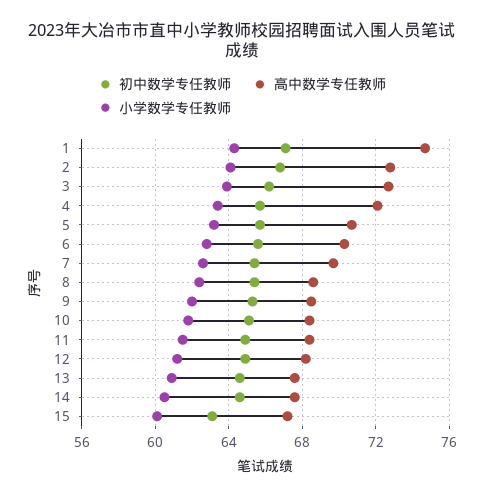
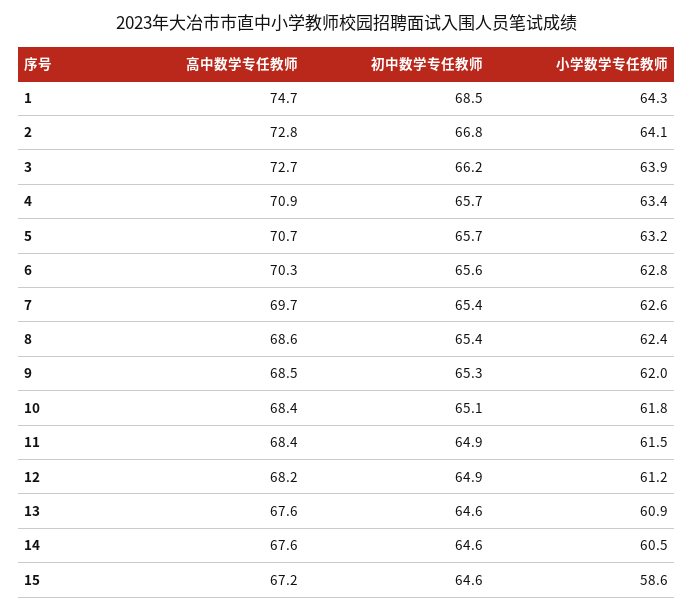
初中数学专任教师, 1: 67 -> 68.5
高中数学专任教师, 4: 72 -> 70.9
初中数学专任教师, 15: 63 -> 64.6
小学数学专任教师, 15: 60 -> 58.6

